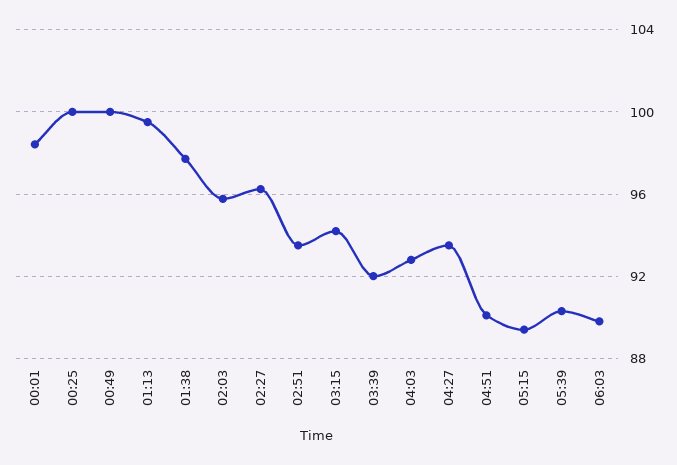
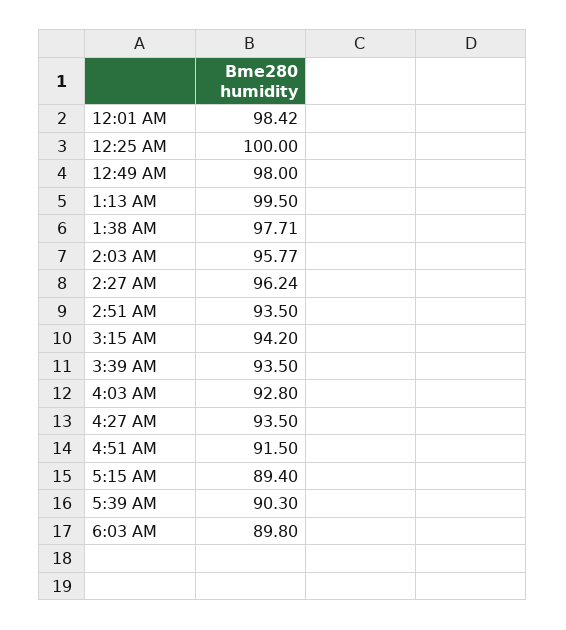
00:49: 100 -> 98
03:39: 92 -> 93.5
04:51: 90 -> 91.5

